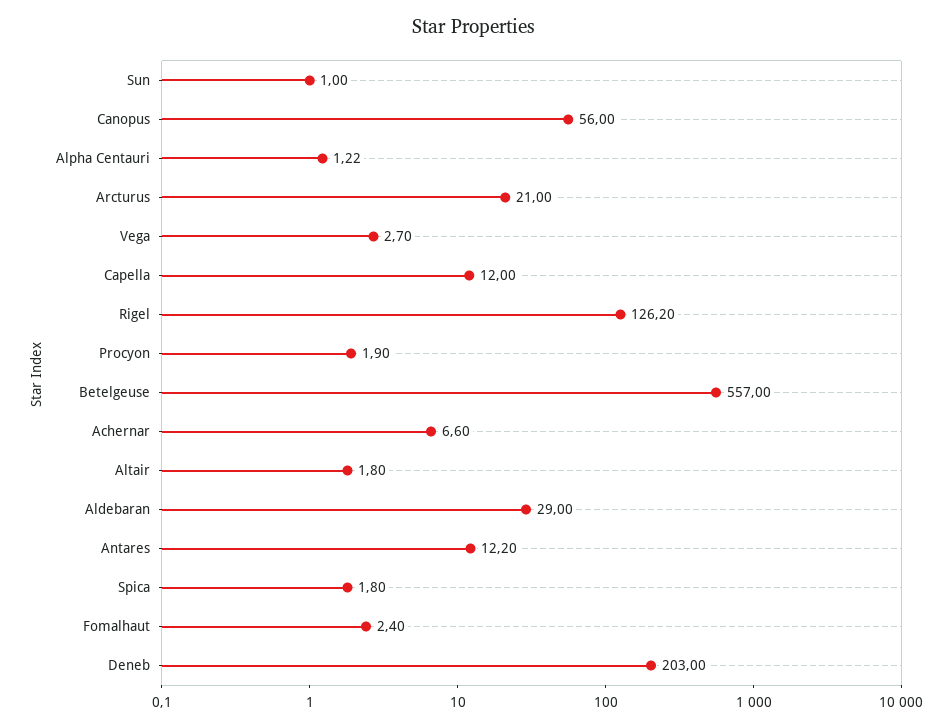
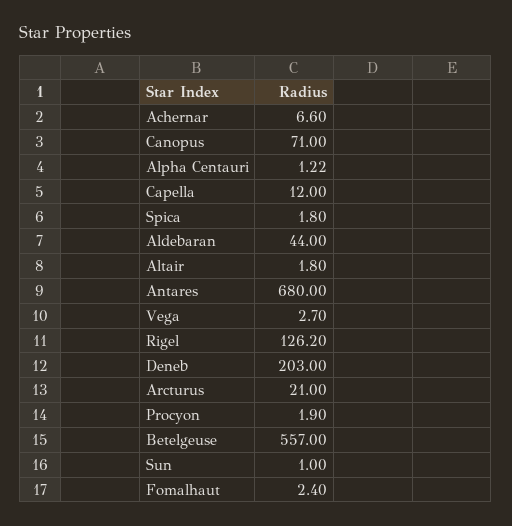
Canopus: 56 -> 71
Aldebaran: 29 -> 44
Antares: 12.2 -> 680

